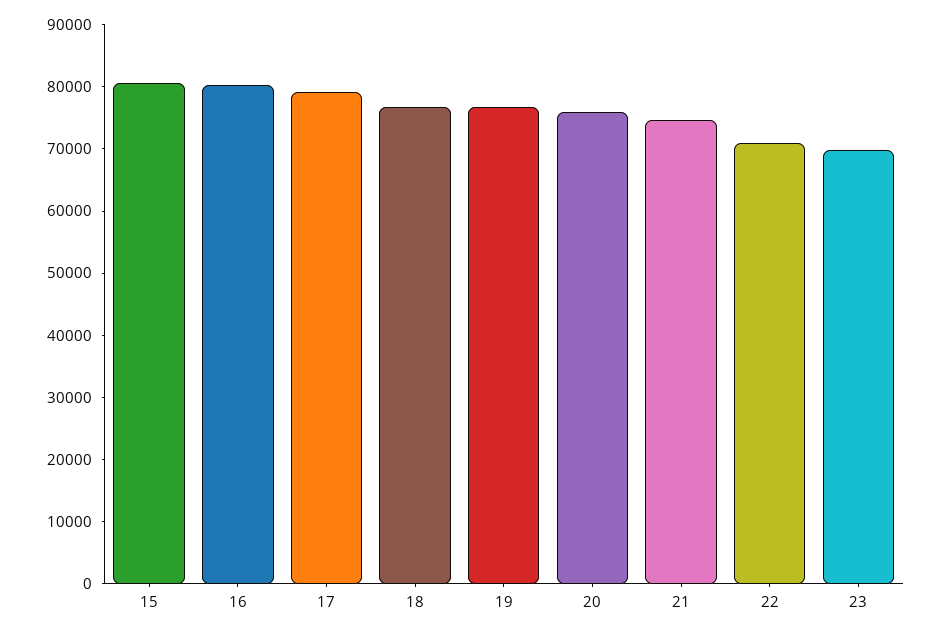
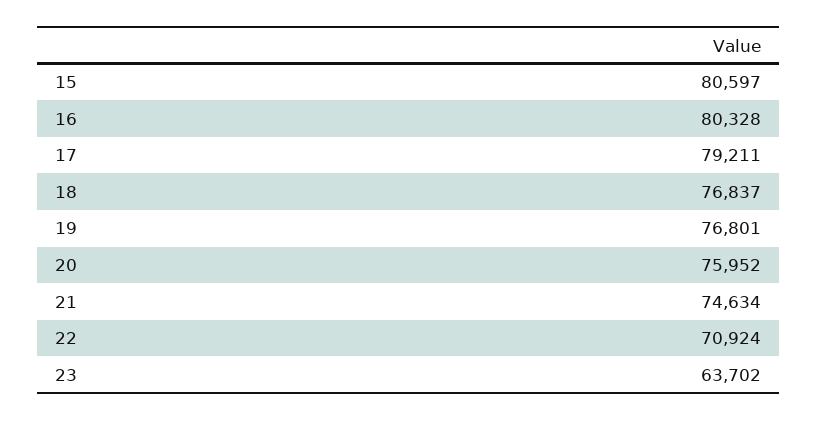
23: 70000 -> 63702

